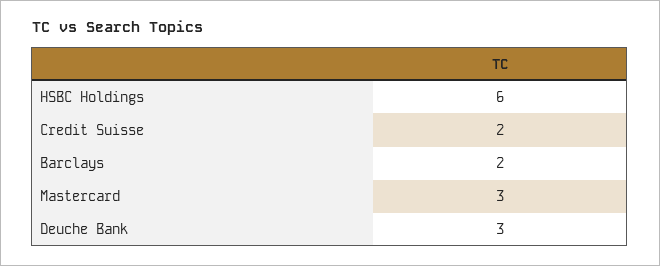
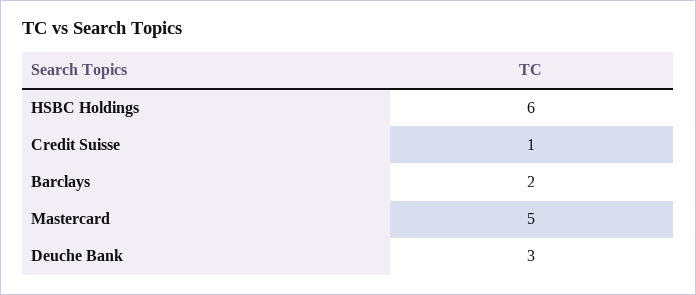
Credit Suisse: 2 -> 1
Mastercard: 3 -> 5

